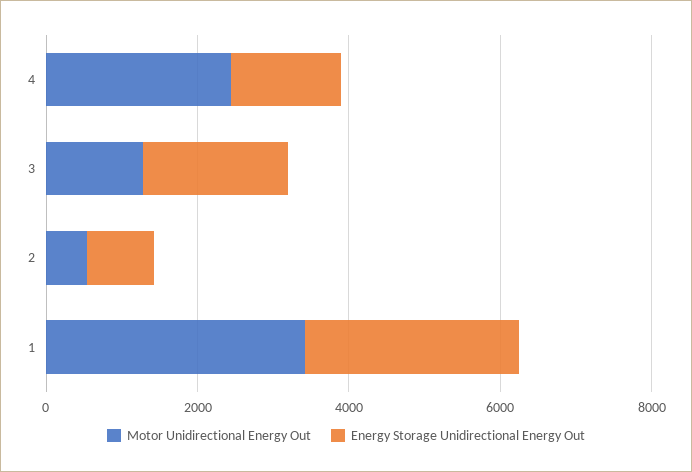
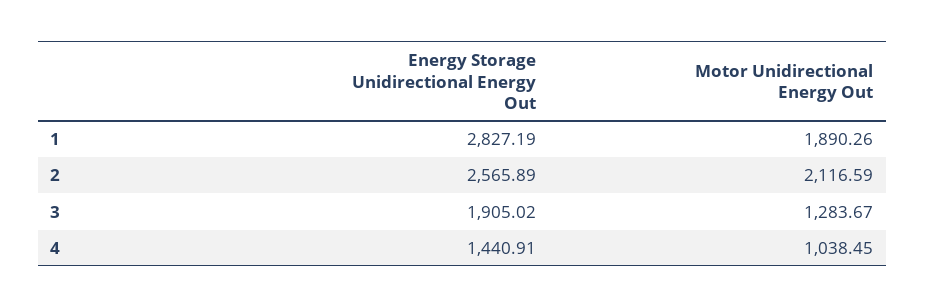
Motor Unidirectional Energy Out, 4: 2500 -> 1038.45
Motor Unidirectional Energy Out, 2: 500 -> 2116.59
Energy Storage Unidirectional Energy Out, 2: 1000 -> 2565.89
Motor Unidirectional Energy Out, 1: 3500 -> 1890.26

